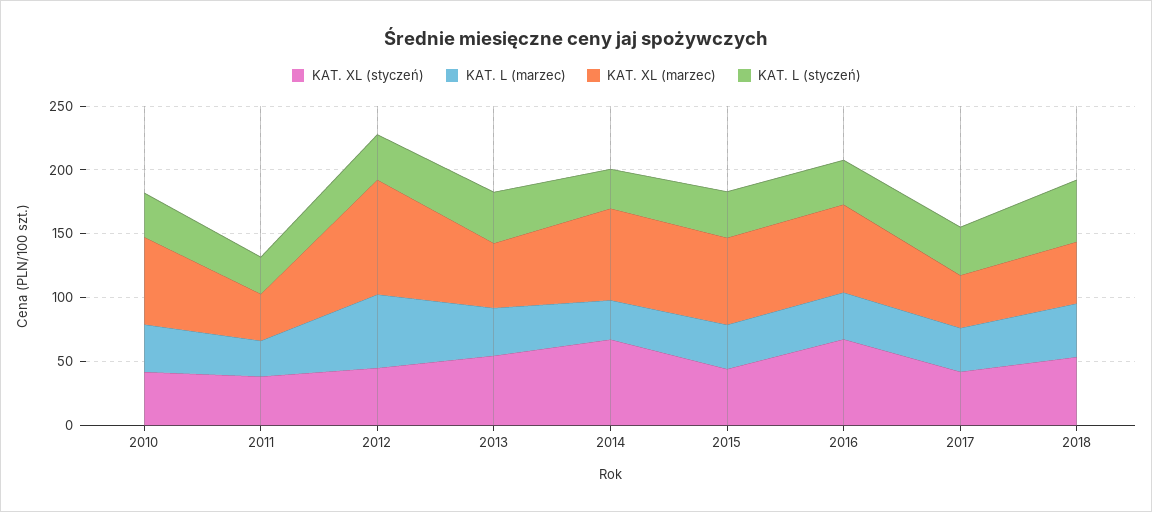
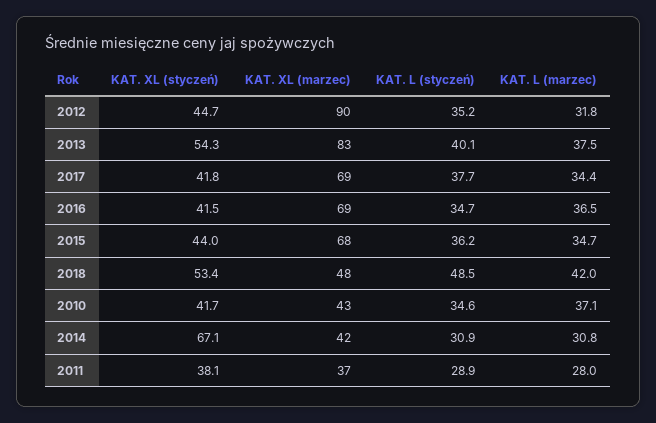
KAT. XL (marzec), 2010: 70 -> 43
KAT. L (marzec), 2012: 60 -> 31.8
KAT. XL (marzec), 2013: 50 -> 83
KAT. XL (marzec), 2014: 70 -> 42
KAT. XL (styczeń), 2016: 70 -> 41.5
KAT. XL (marzec), 2017: 40 -> 69

